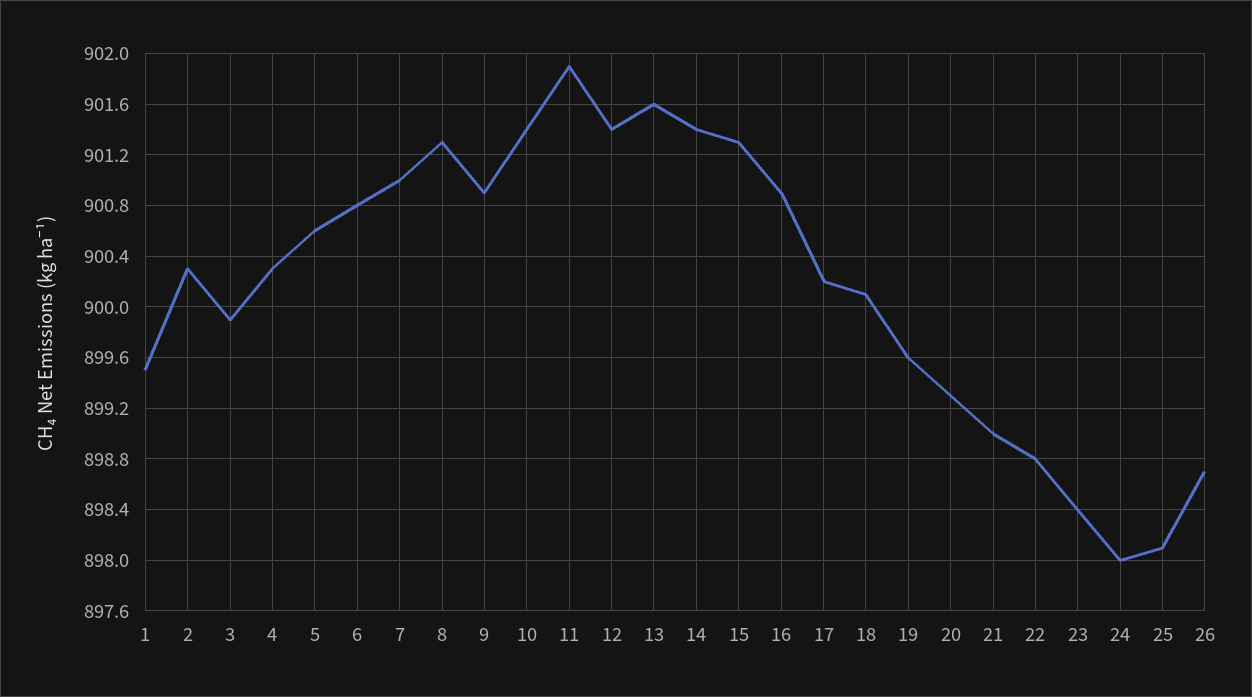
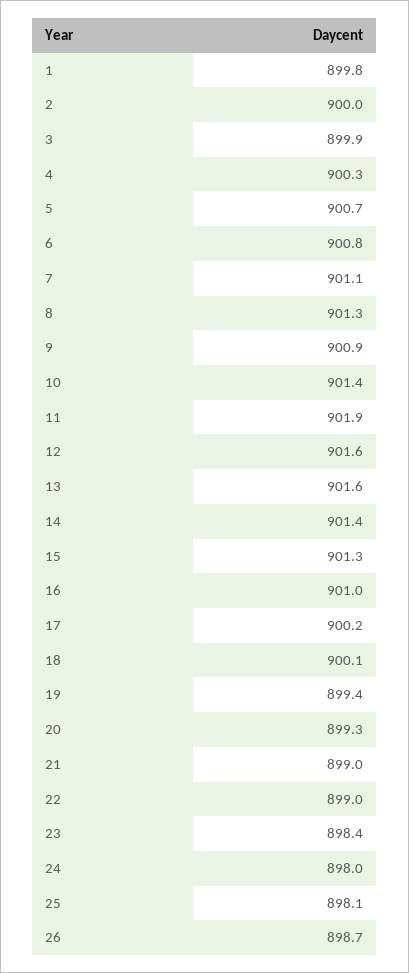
1: 899.5 -> 899.8
2: 900.3 -> 900
5: 900.6 -> 900.7
7: 901 -> 901.1
12: 901.4 -> 901.6
16: 900.9 -> 901
19: 899.6 -> 899.4
22: 898.8 -> 899

